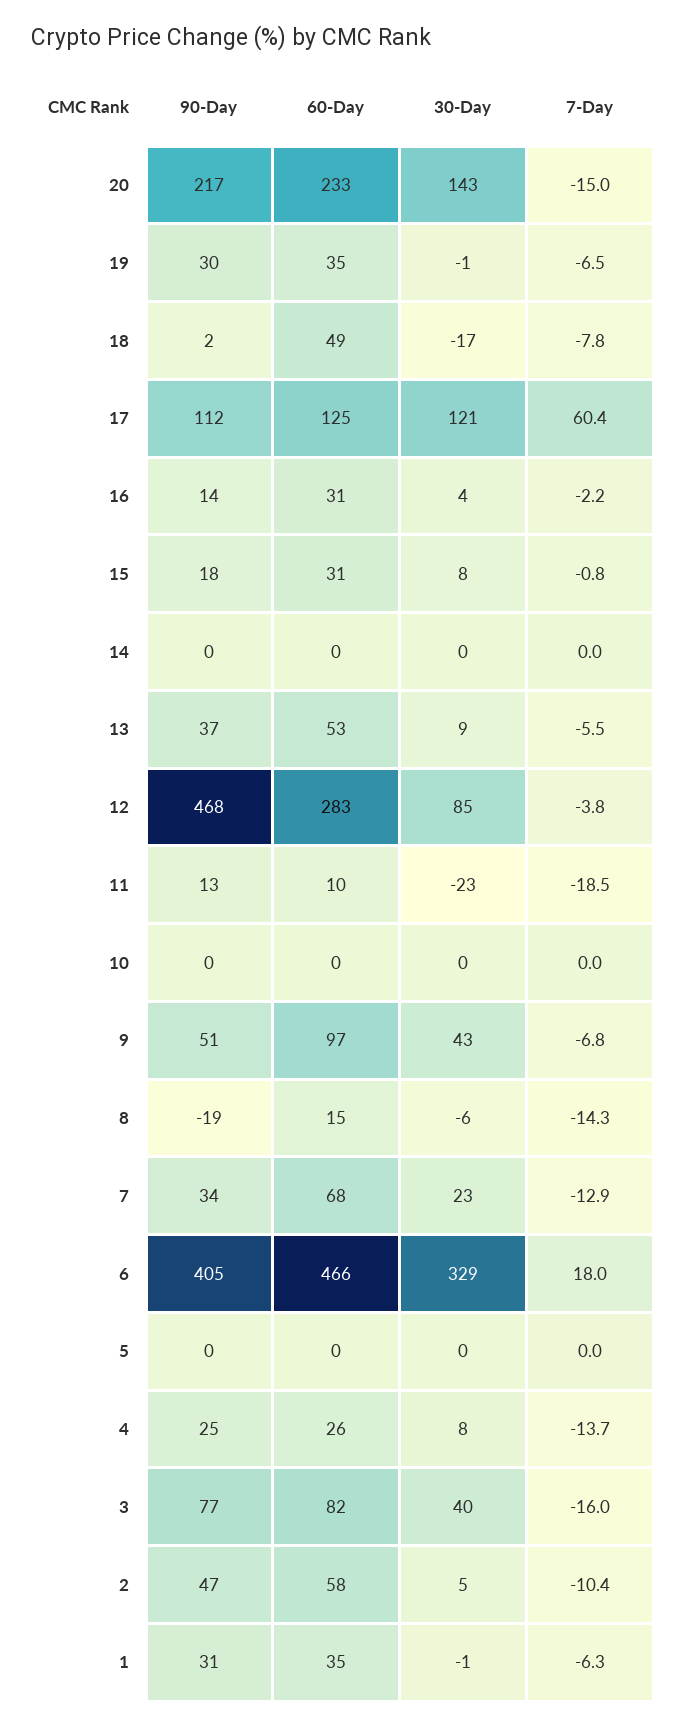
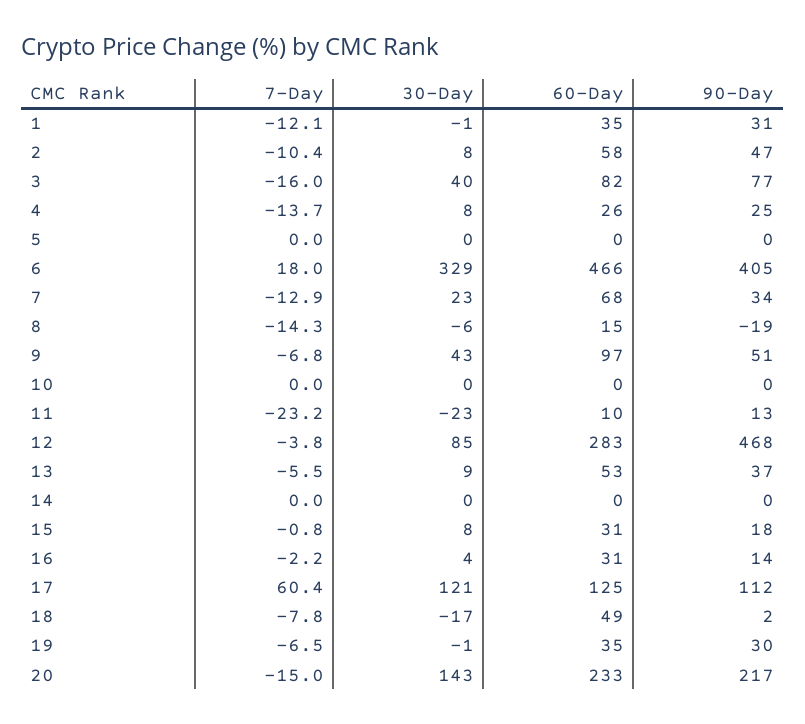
7-Day, 11: -18.5 -> -23.2
30-Day, 2: 5 -> 8
7-Day, 1: -6.3 -> -12.1

